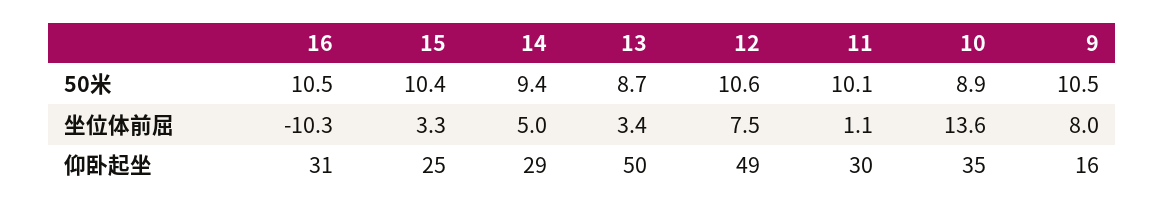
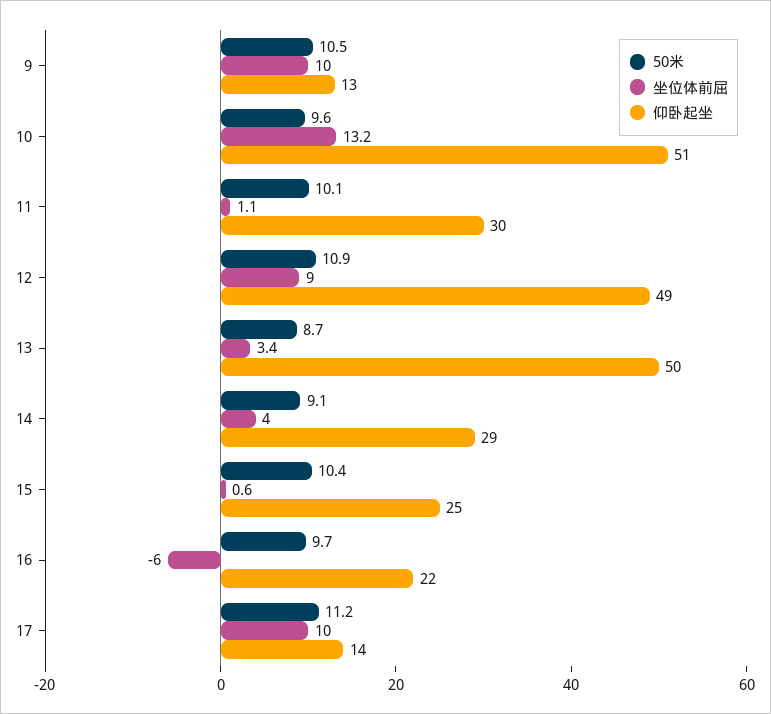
50米, 16: 10.5 -> 9.7
50米, 14: 9.4 -> 9.1
50米, 12: 10.6 -> 10.9
50米, 10: 8.9 -> 9.6
坐位体前屈, 16: -10.3 -> -6
坐位体前屈, 15: 3.3 -> 0.6
坐位体前屈, 14: 5 -> 4
坐位体前屈, 12: 7.5 -> 9
坐位体前屈, 10: 13.6 -> 13.2
坐位体前屈, 9: 8 -> 10
仰卧起坐, 16: 31 -> 22
仰卧起坐, 10: 35 -> 51
仰卧起坐, 9: 16 -> 13
50米, 17: none -> 11.2
坐位体前屈, 17: none -> 10
仰卧起坐, 17: none -> 14

